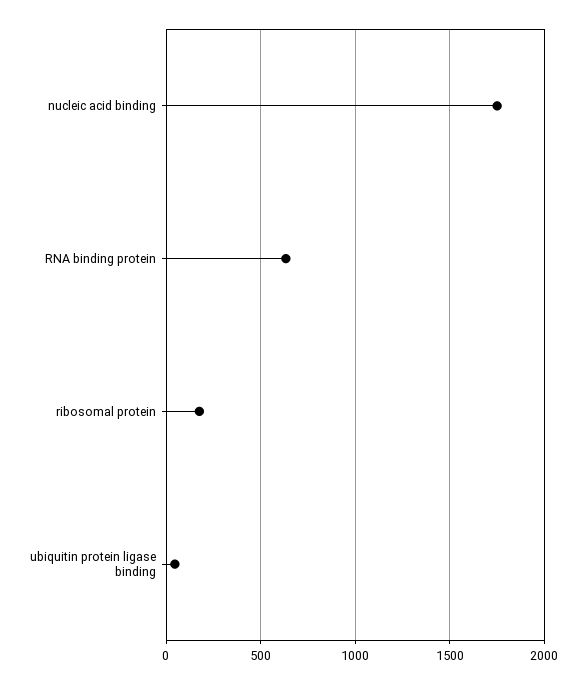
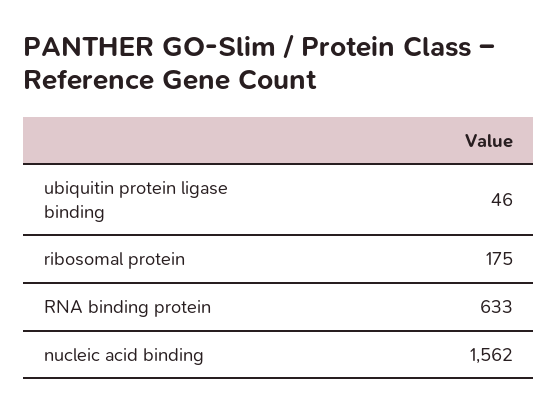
nucleic acid binding: 1750 -> 1562

